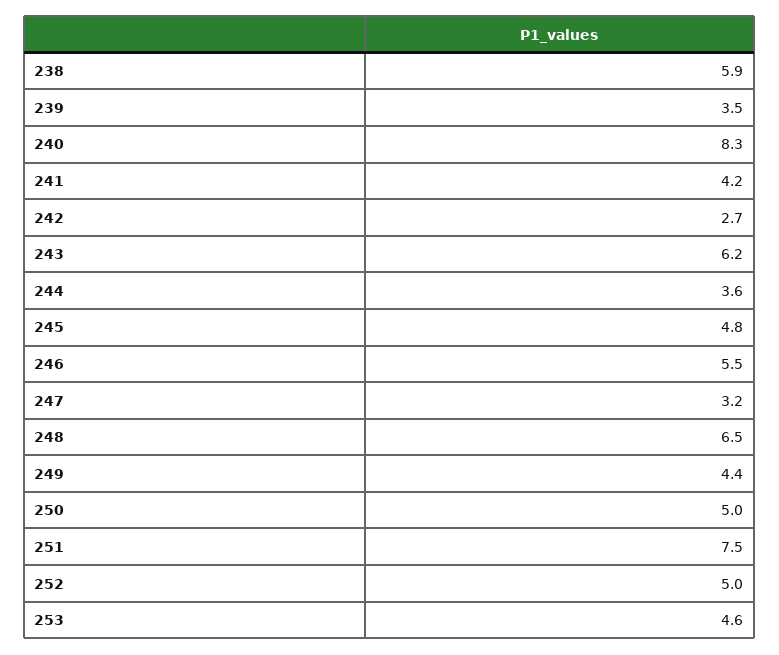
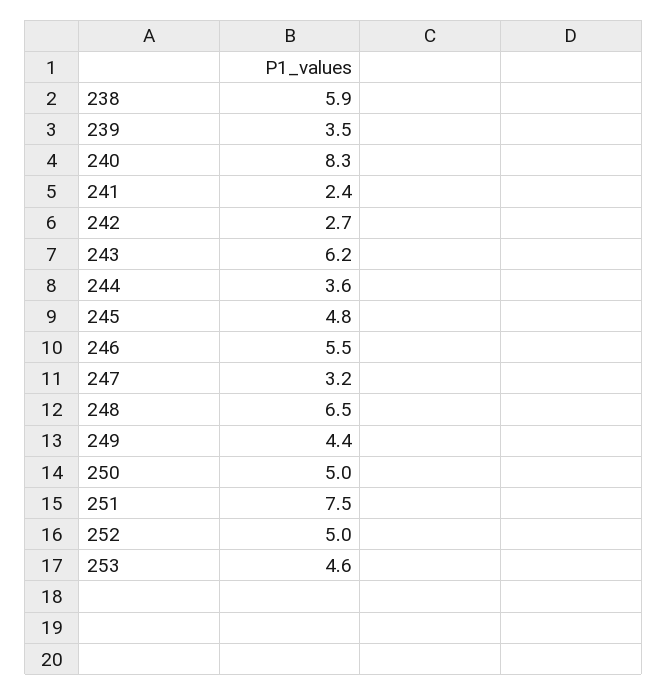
241: 4.2 -> 2.4

